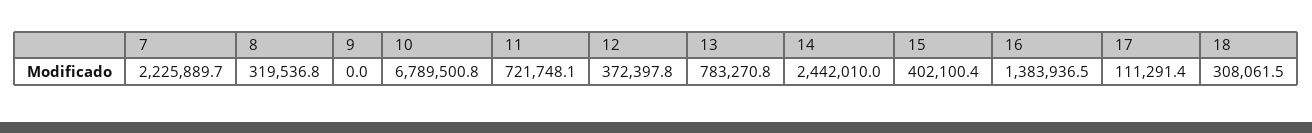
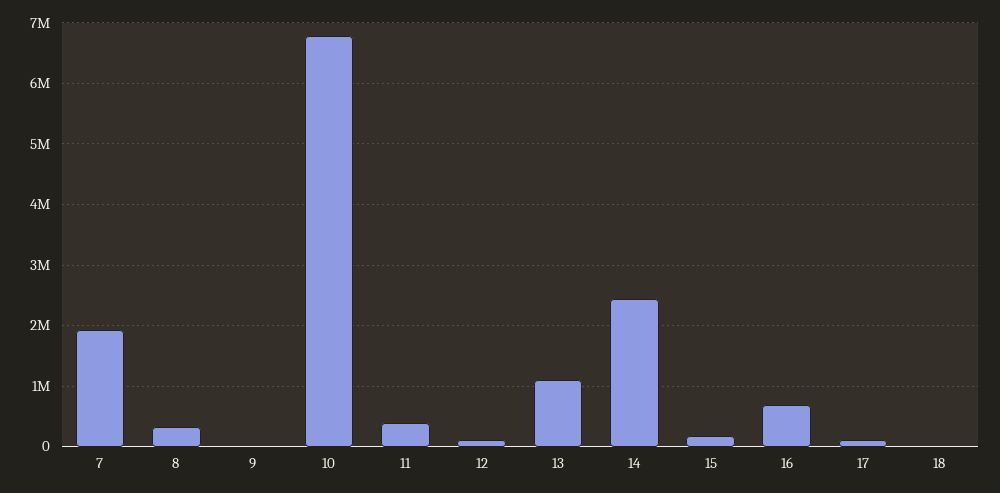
7: 2225889.7 -> 1900000
11: 721748.1 -> 400000
12: 372397.8 -> 100000
13: 783270.8 -> 1100000
15: 402100.4 -> 200000
16: 1383936.5 -> 700000
18: 308061.5 -> 0

